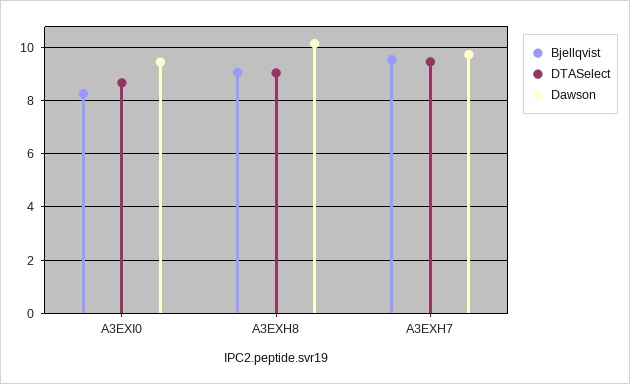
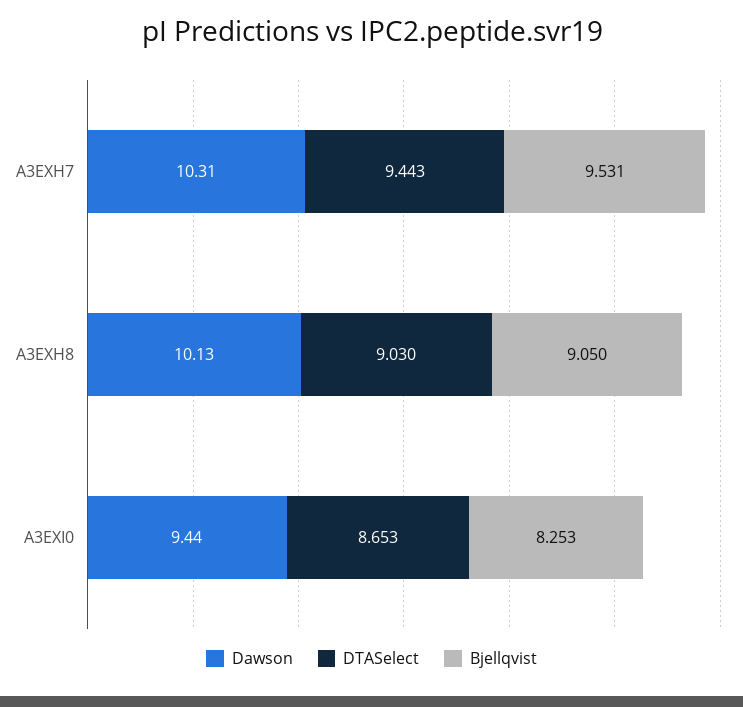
Dawson, A3EXH7: 9.75 -> 10.31

